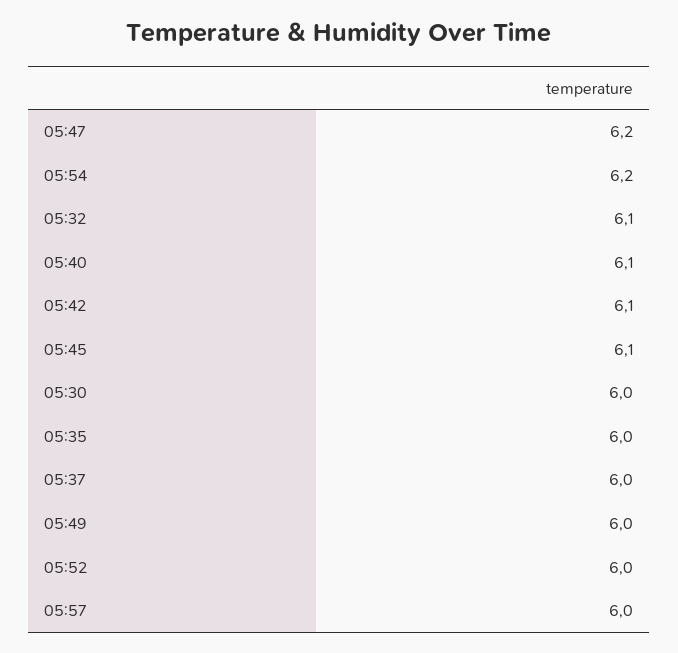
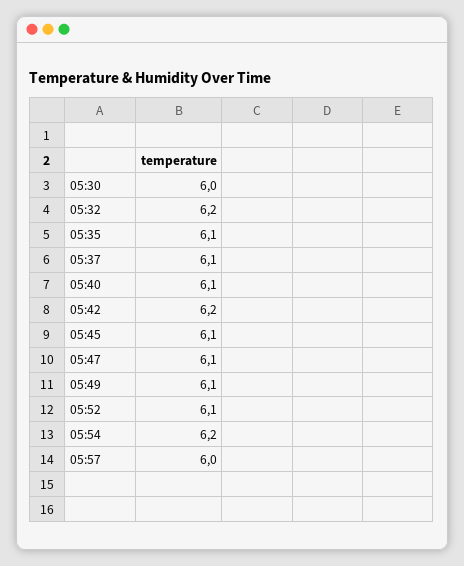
05:47: 6.2 -> 6.1
05:32: 6.1 -> 6.2
05:42: 6.1 -> 6.2
05:35: 6 -> 6.1
05:37: 6 -> 6.1
05:49: 6 -> 6.1
05:52: 6 -> 6.1

